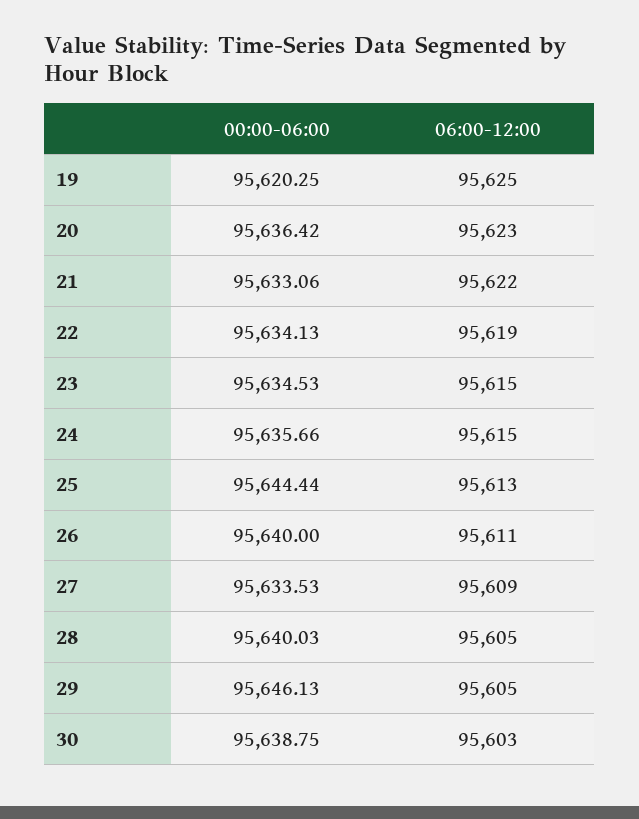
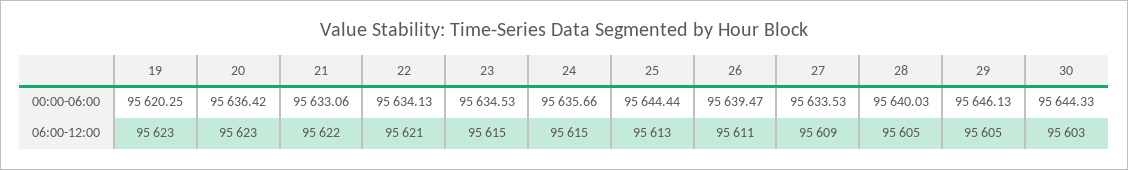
06:00-12:00, 19: 95625 -> 95623
06:00-12:00, 22: 95619 -> 95621
00:00-06:00, 26: 95640 -> 95639.47
00:00-06:00, 30: 95638.75 -> 95644.33

